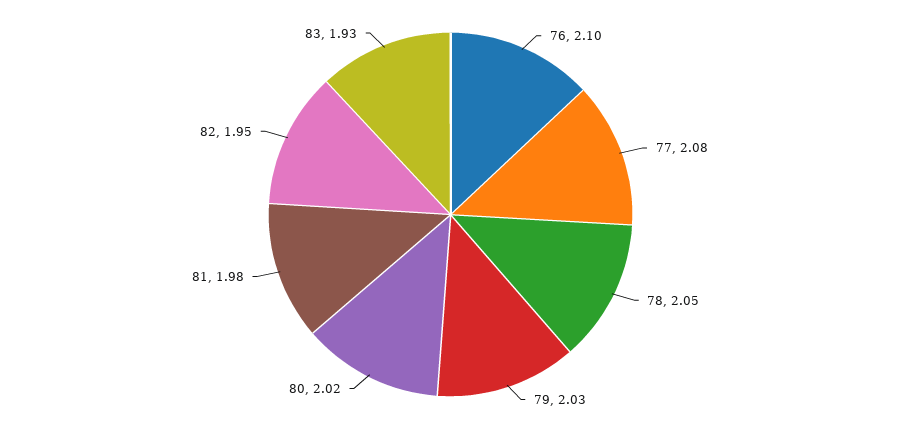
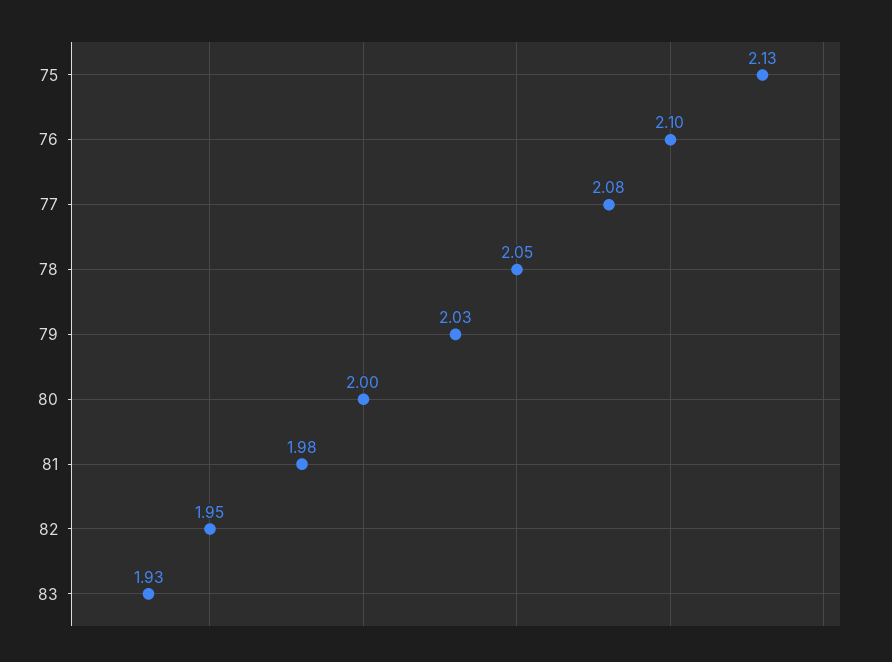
80: 2.02 -> 2
75: none -> 2.13

